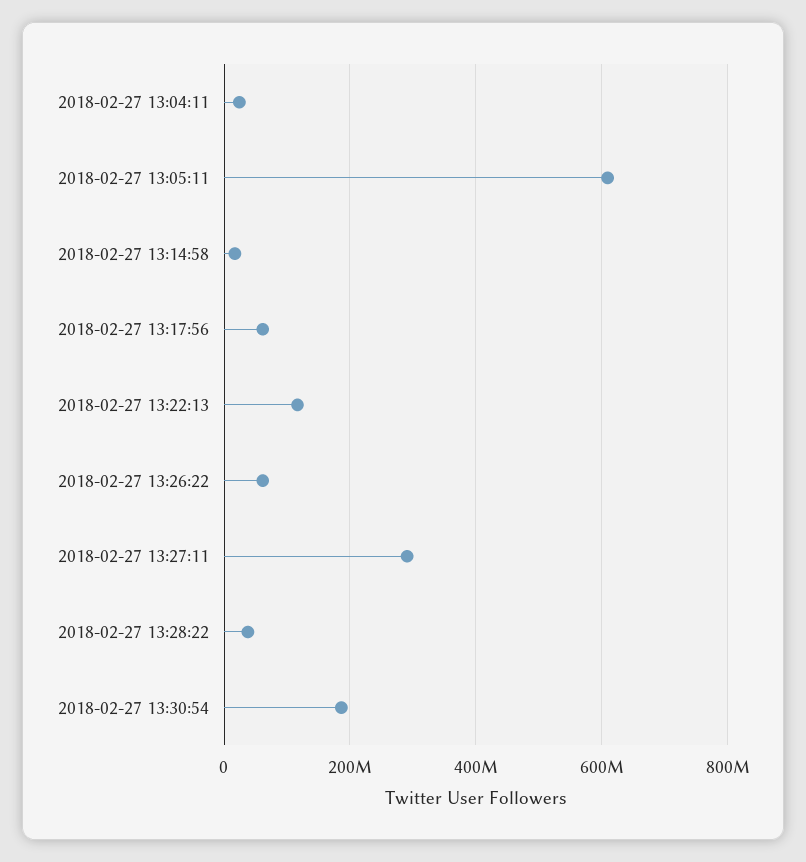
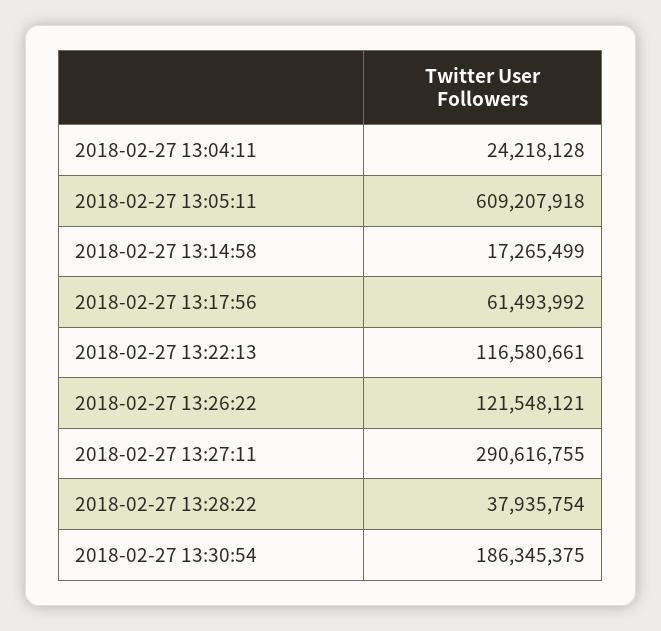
2018-02-27 13:26:22: 60000000 -> 121548121

